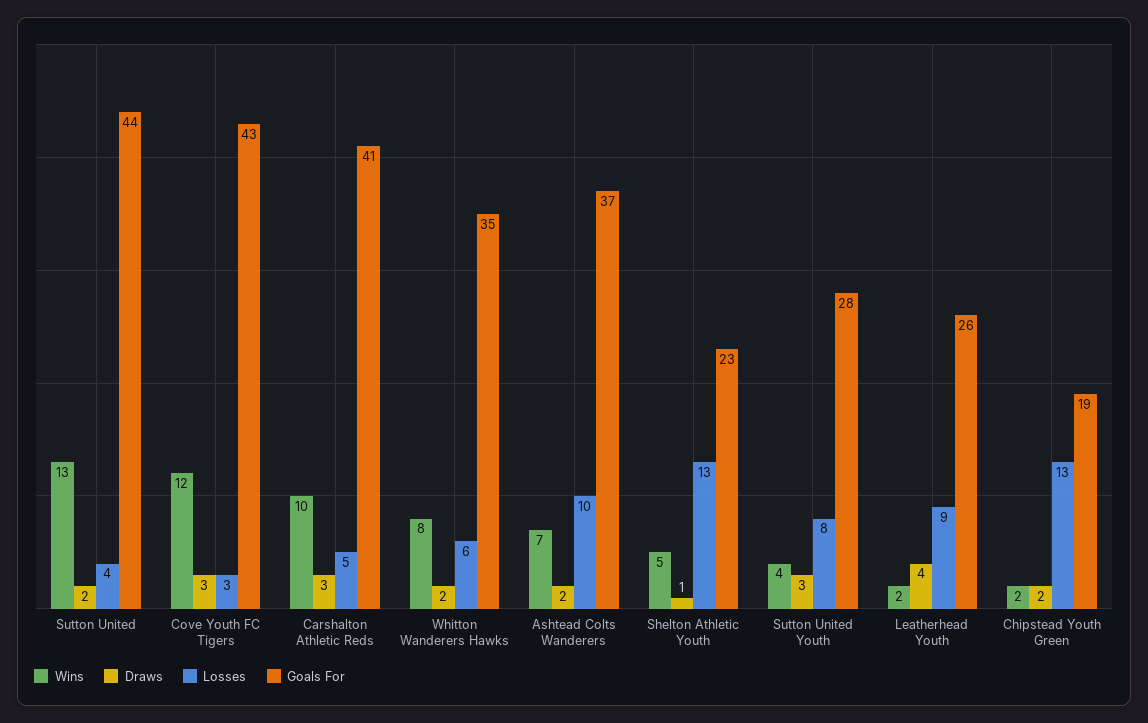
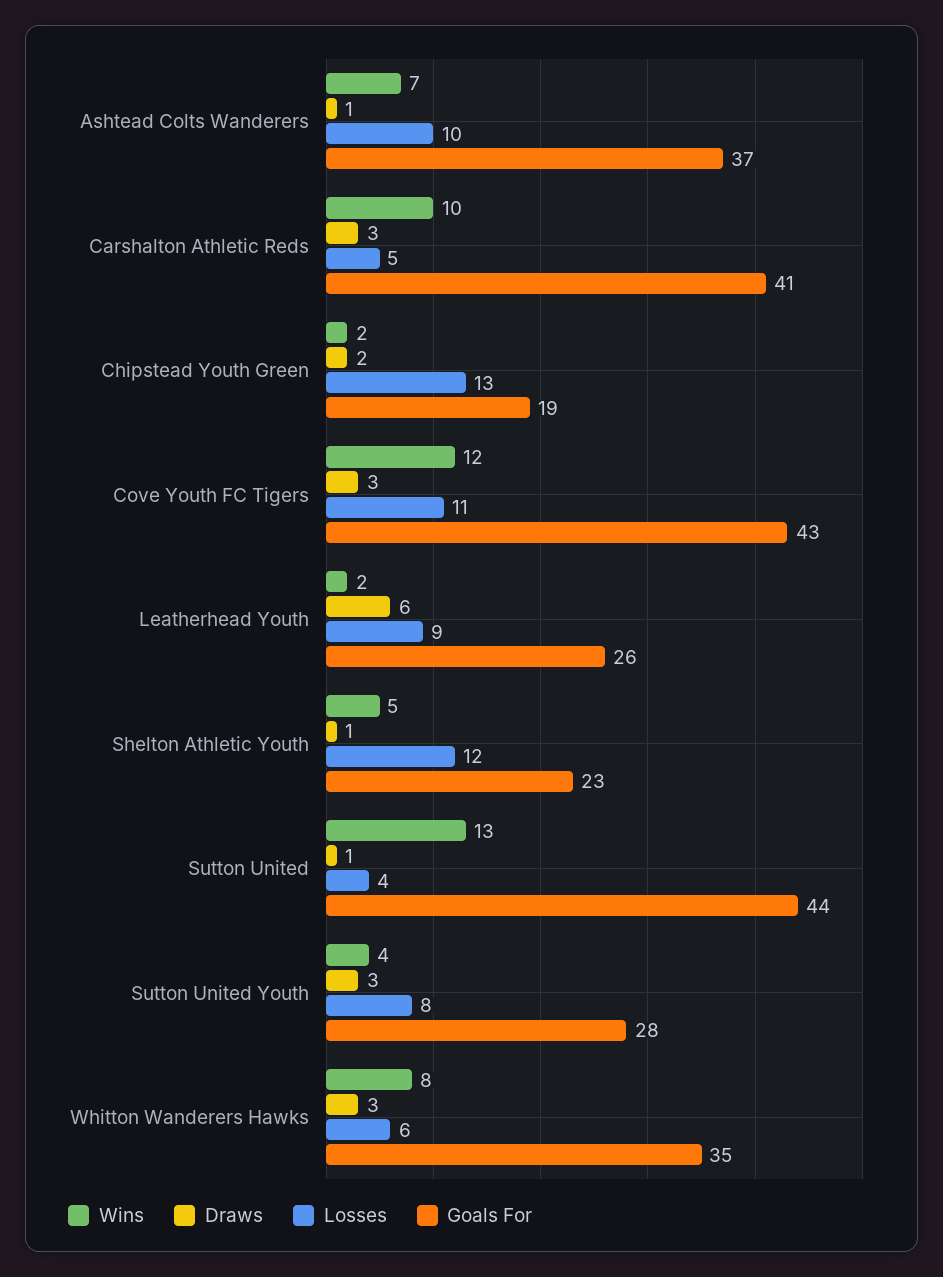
Draws, Sutton United: 2 -> 1
Losses, Cove Youth FC Tigers: 3 -> 11
Draws, Whitton Wanderers Hawks: 2 -> 3
Draws, Ashtead Colts Wanderers: 2 -> 1
Losses, Shelton Athletic Youth: 13 -> 12
Draws, Leatherhead Youth: 4 -> 6

